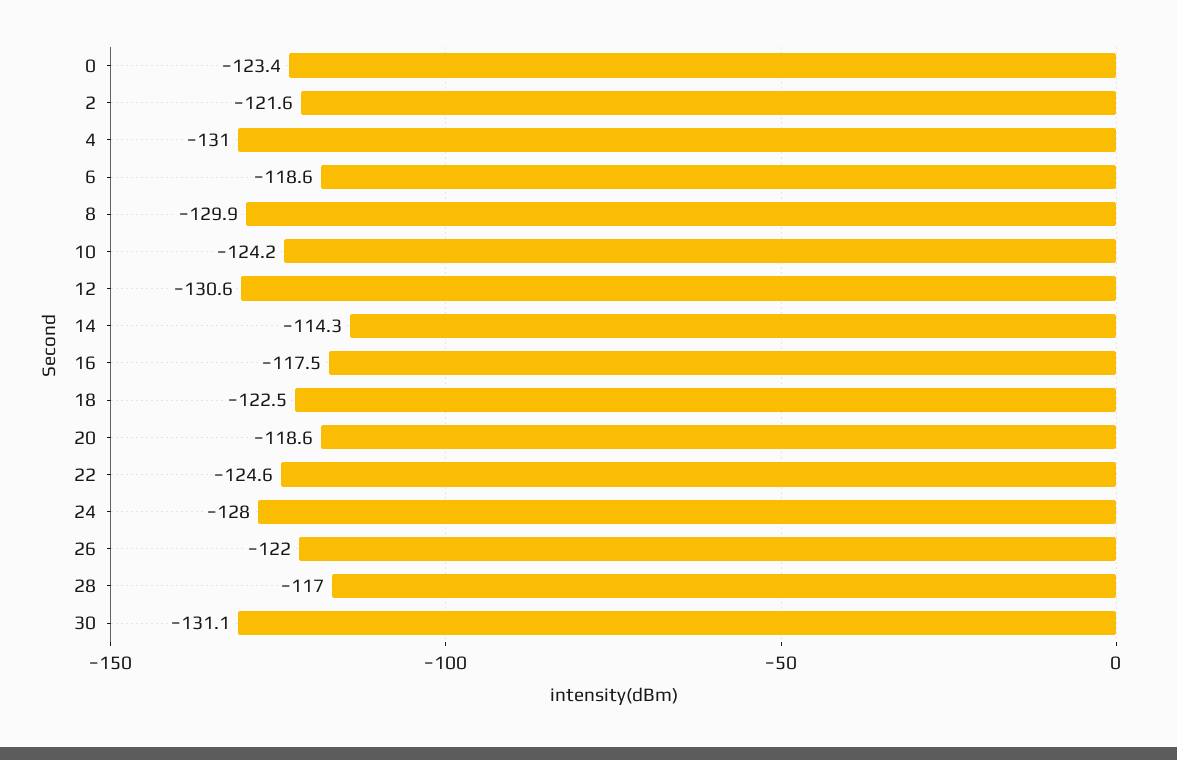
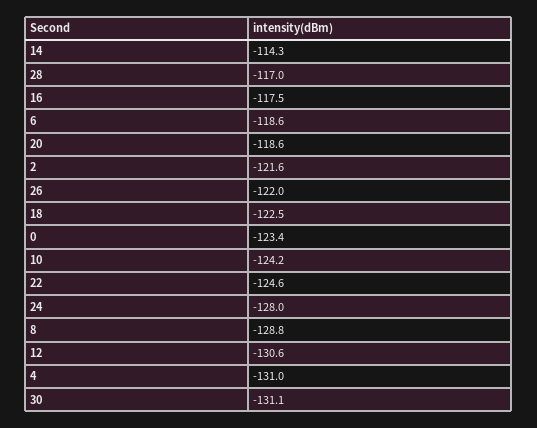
8: -129.9 -> -128.8

